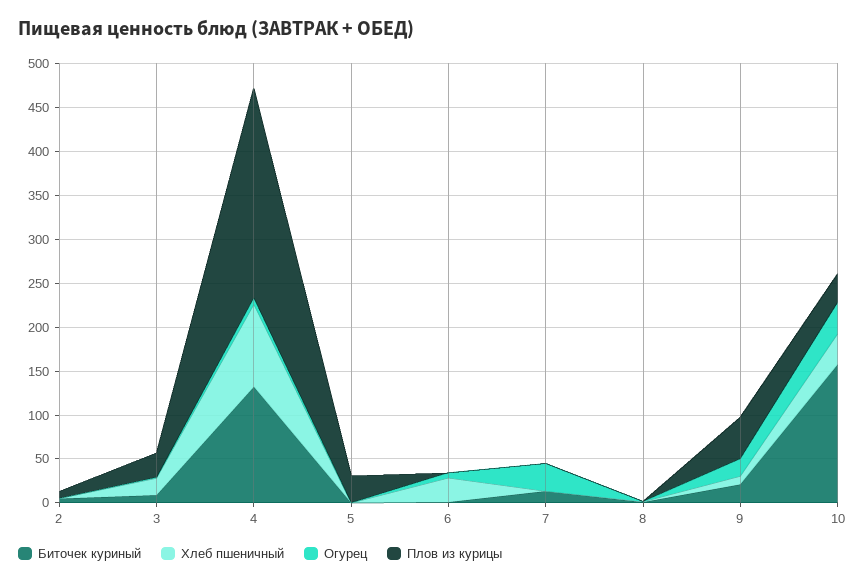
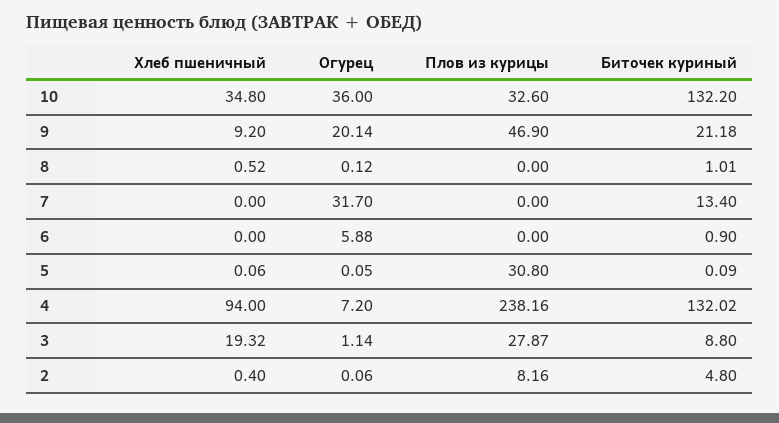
Хлеб пшеничный, 6: 30 -> 0
Биточек куриный, 10: 160 -> 132.2

